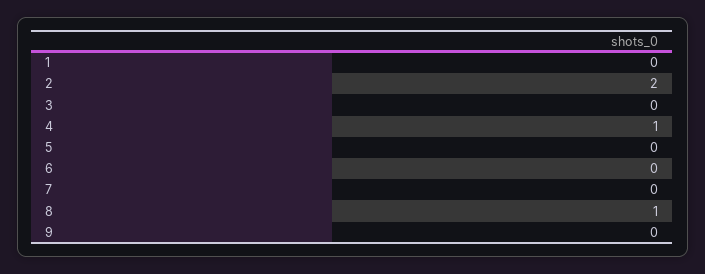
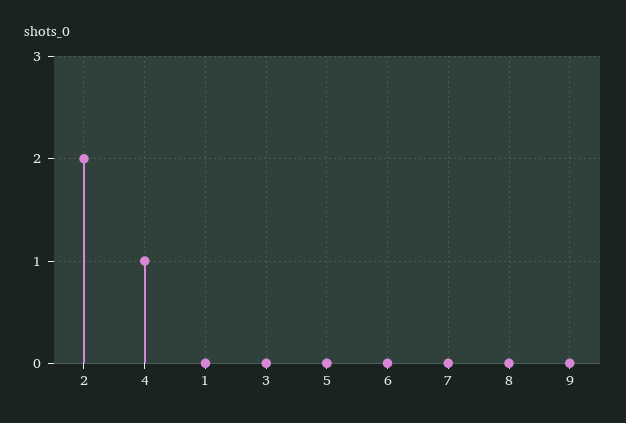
8: 1 -> 0

